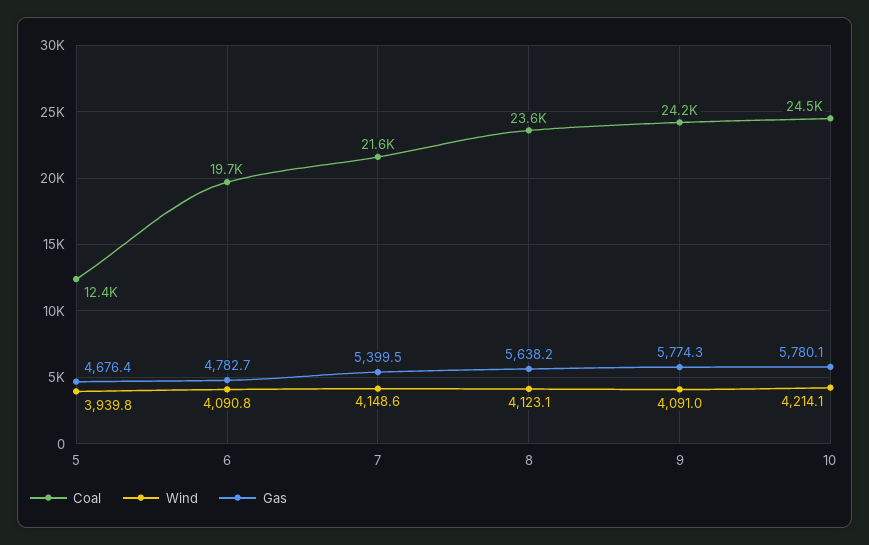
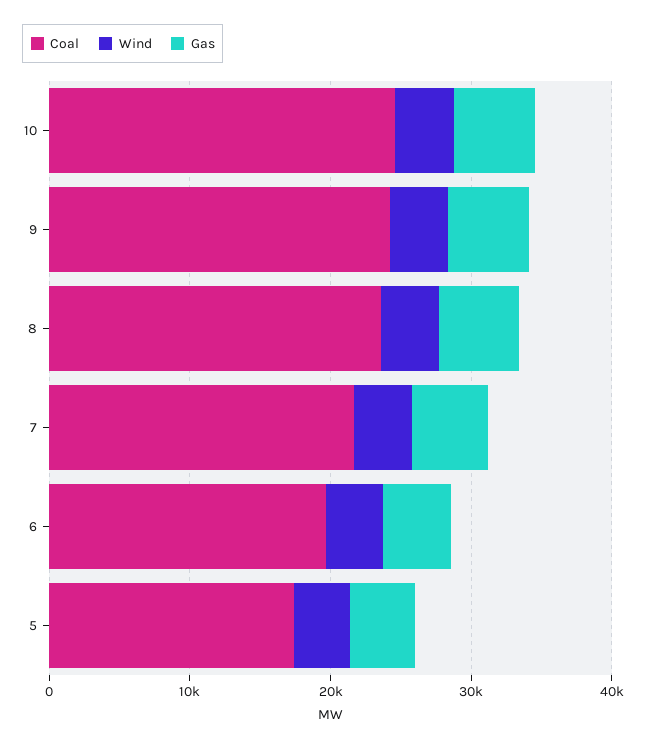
Coal, 5: 12400 -> 18000

